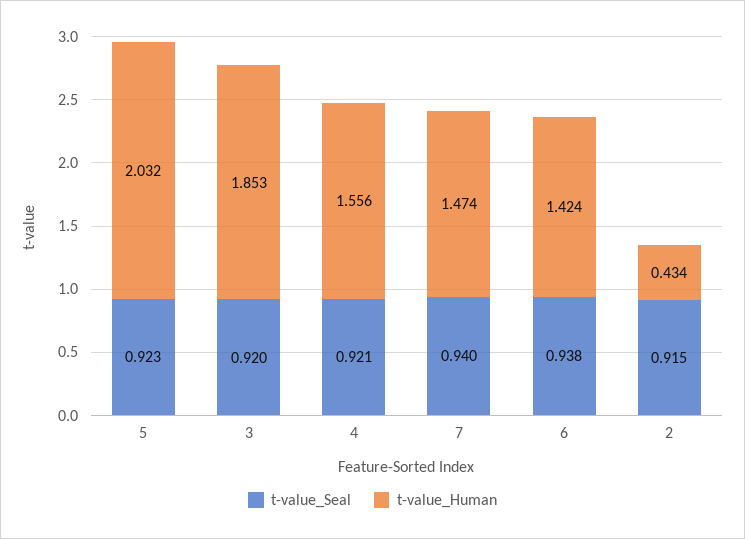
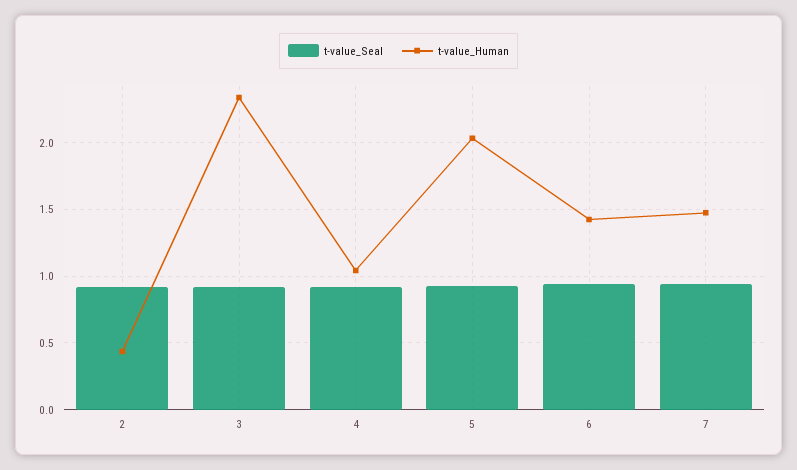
t-value_Human, 3: 1.853 -> 2.35
t-value_Human, 4: 1.556 -> 1.05

